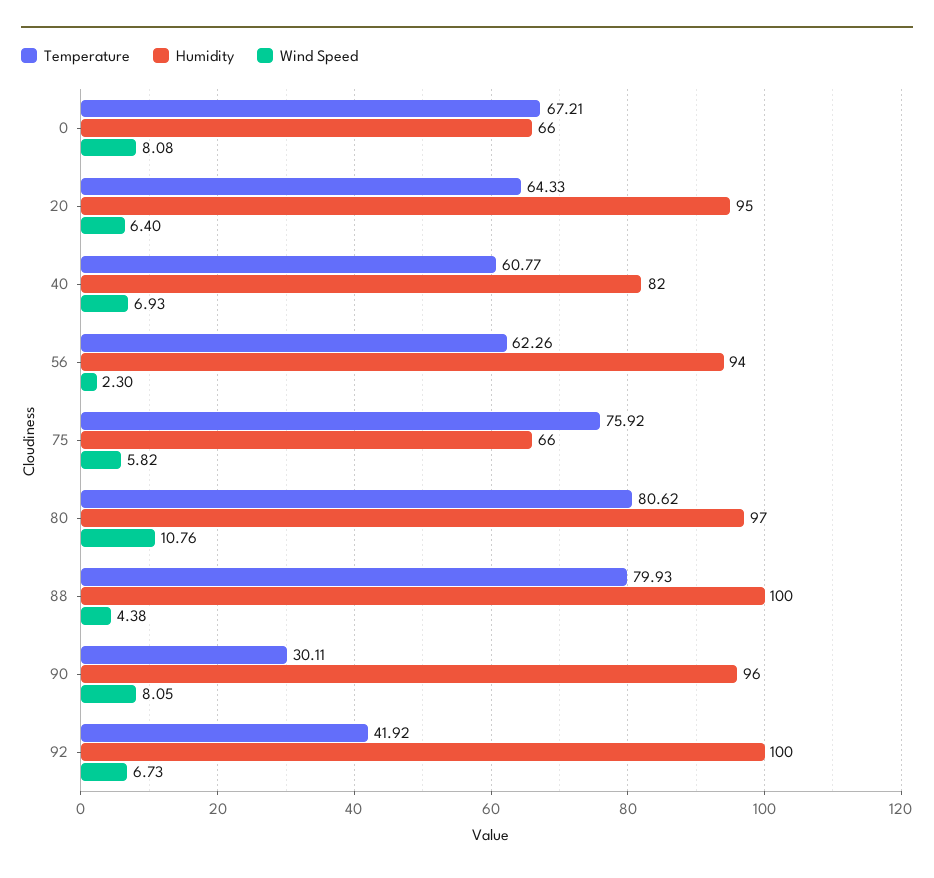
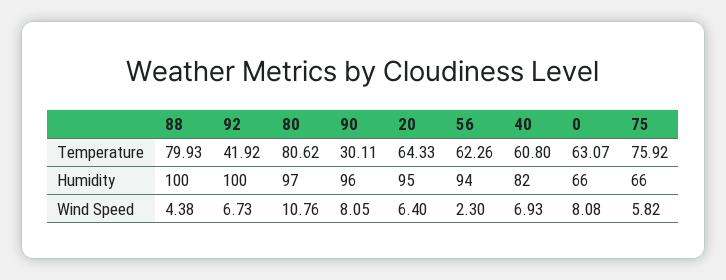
Temperature, 0: 67.21 -> 63.07
Temperature, 40: 60.77 -> 60.8

